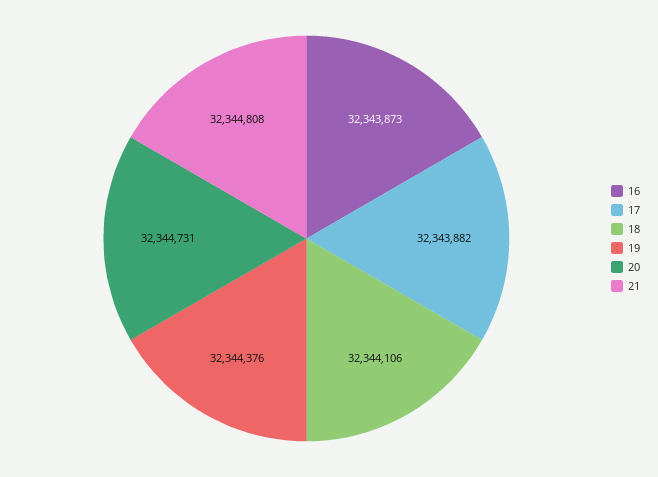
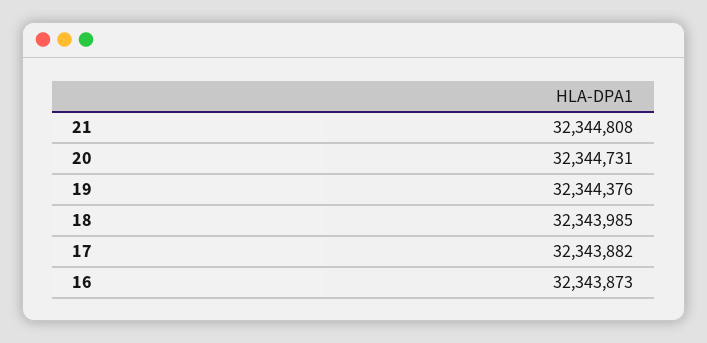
18: 32344106 -> 32343985

